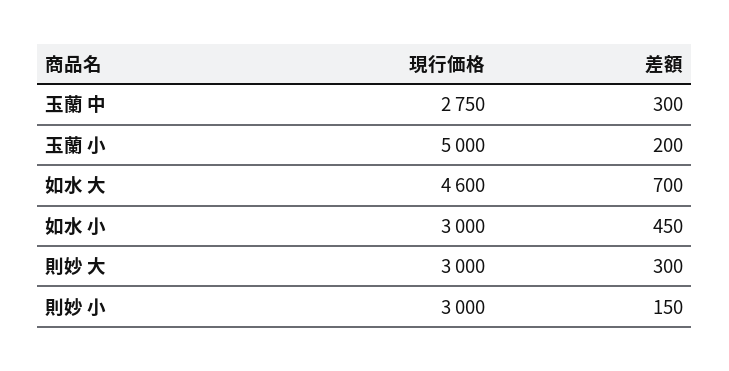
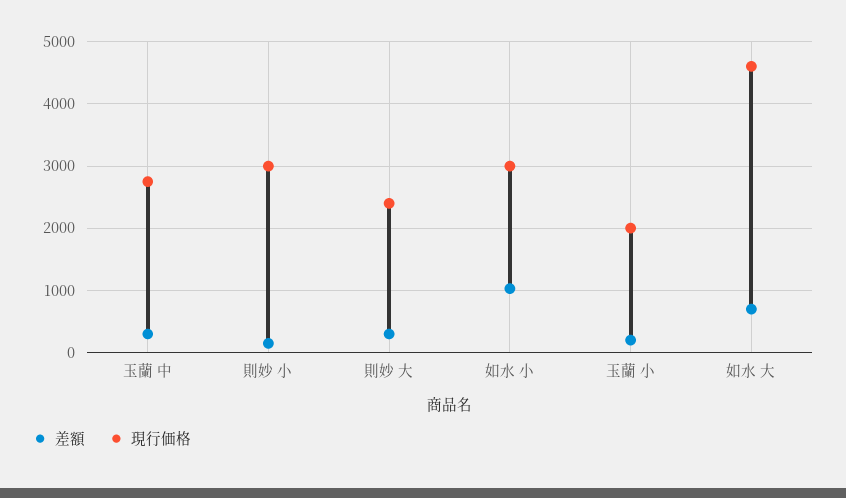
現行価格, 玉蘭 小: 5000 -> 2000
差額, 如水 小: 450 -> 1000
現行価格, 則妙 大: 3000 -> 2400

